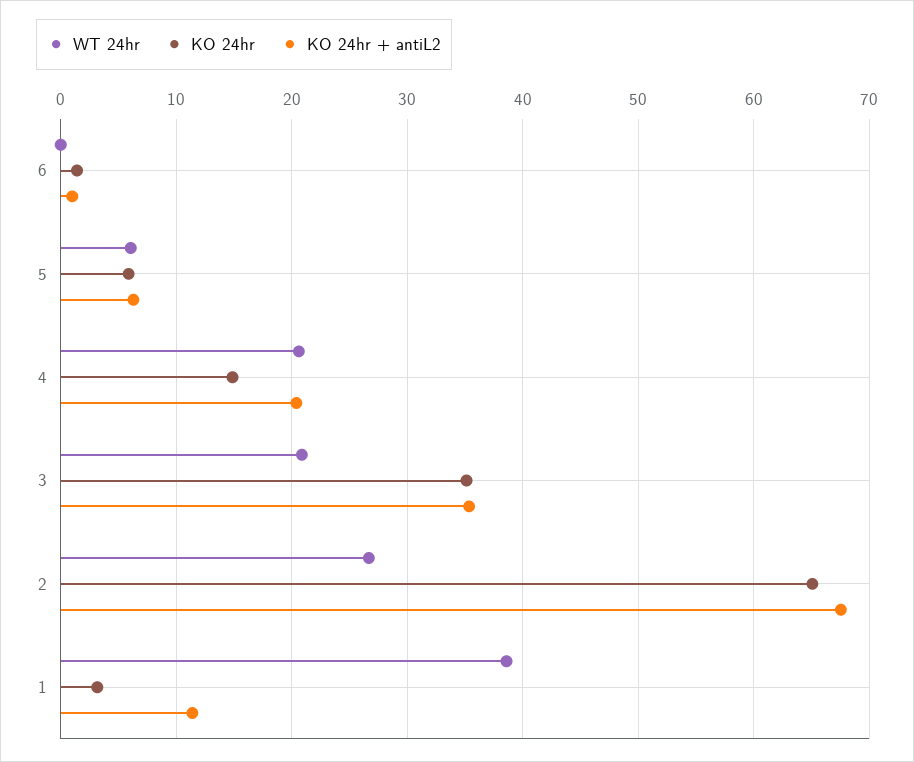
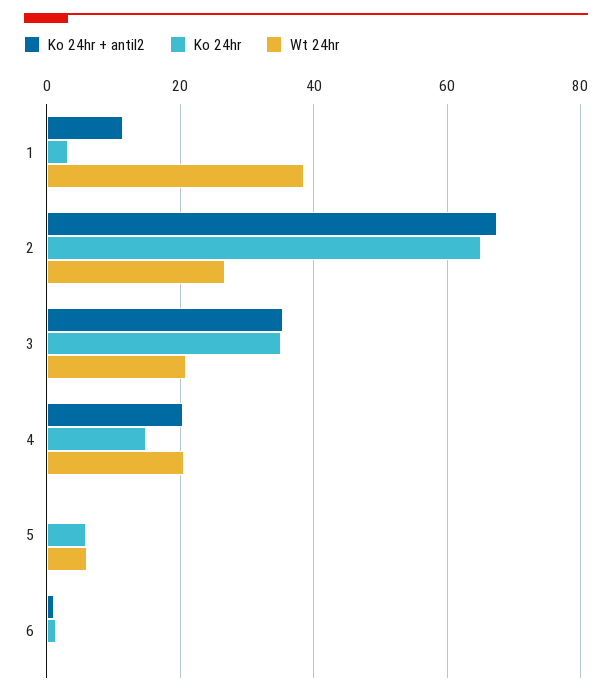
KO 24hr + antiL2, 5: 6 -> 0

